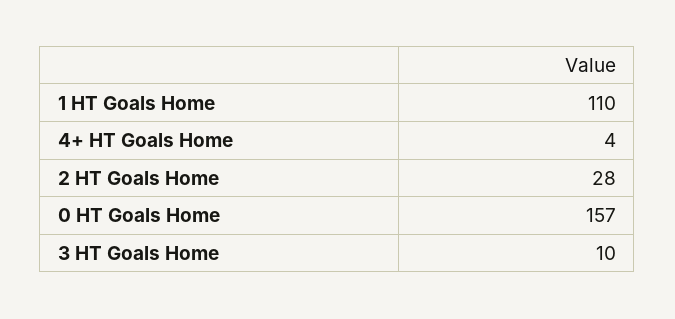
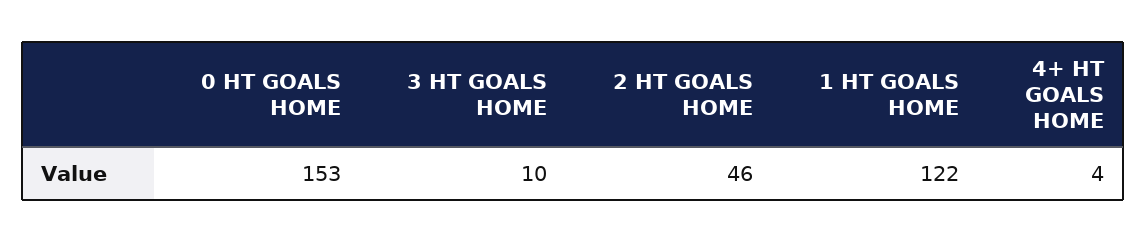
1 HT Goals Home: 110 -> 122
2 HT Goals Home: 28 -> 46
0 HT Goals Home: 157 -> 153

